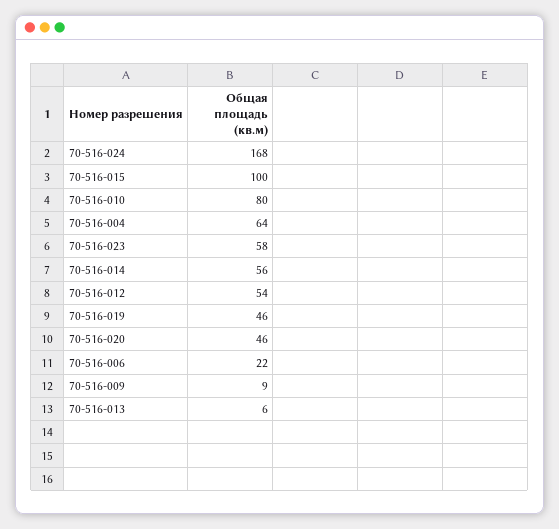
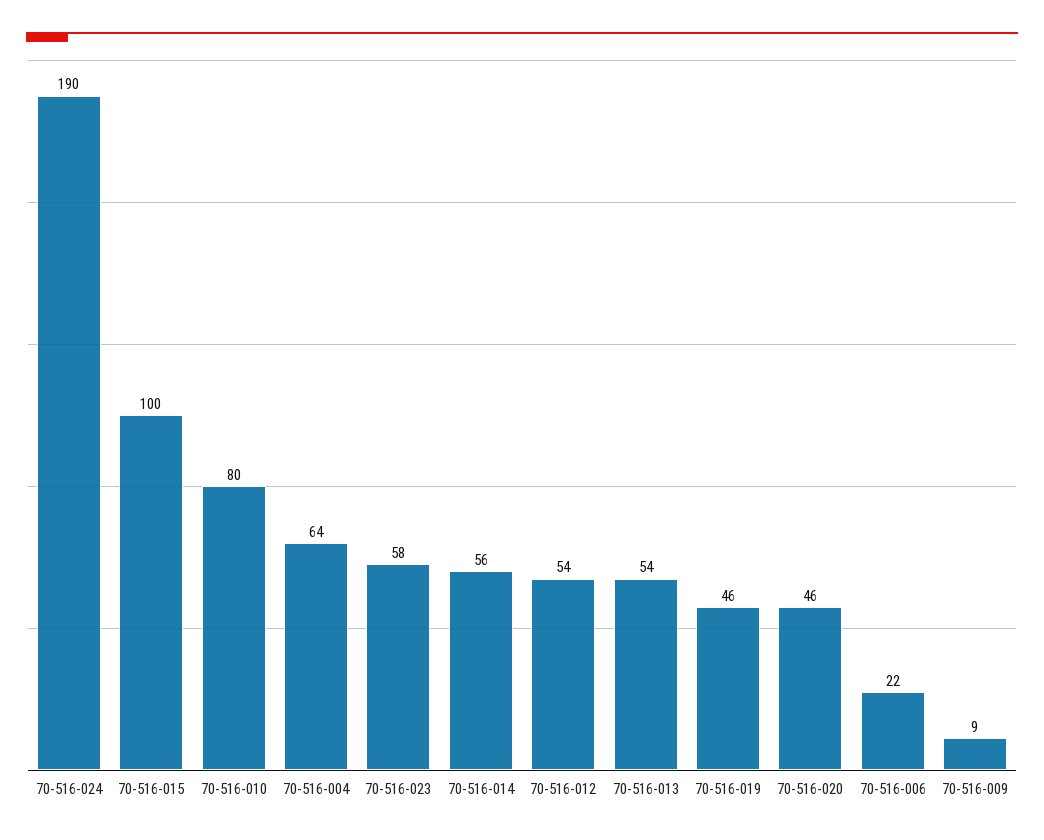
70-516-024: 168 -> 190
70-516-013: 6 -> 54

